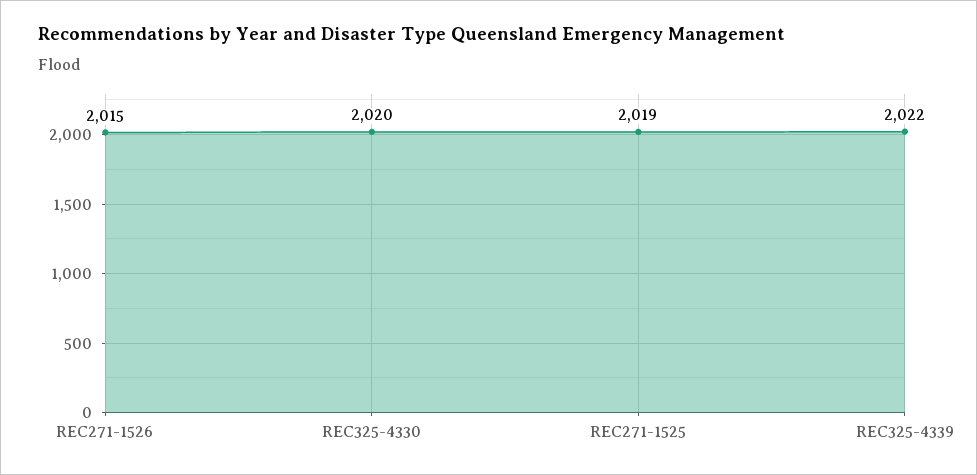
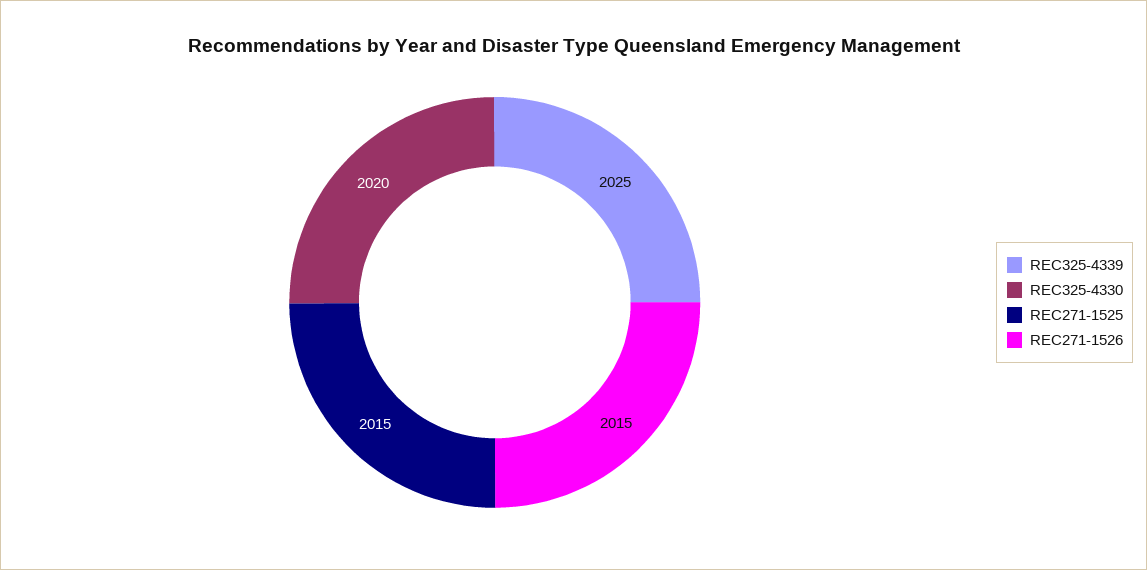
REC271-1525: 2019 -> 2015
REC325-4339: 2022 -> 2025

